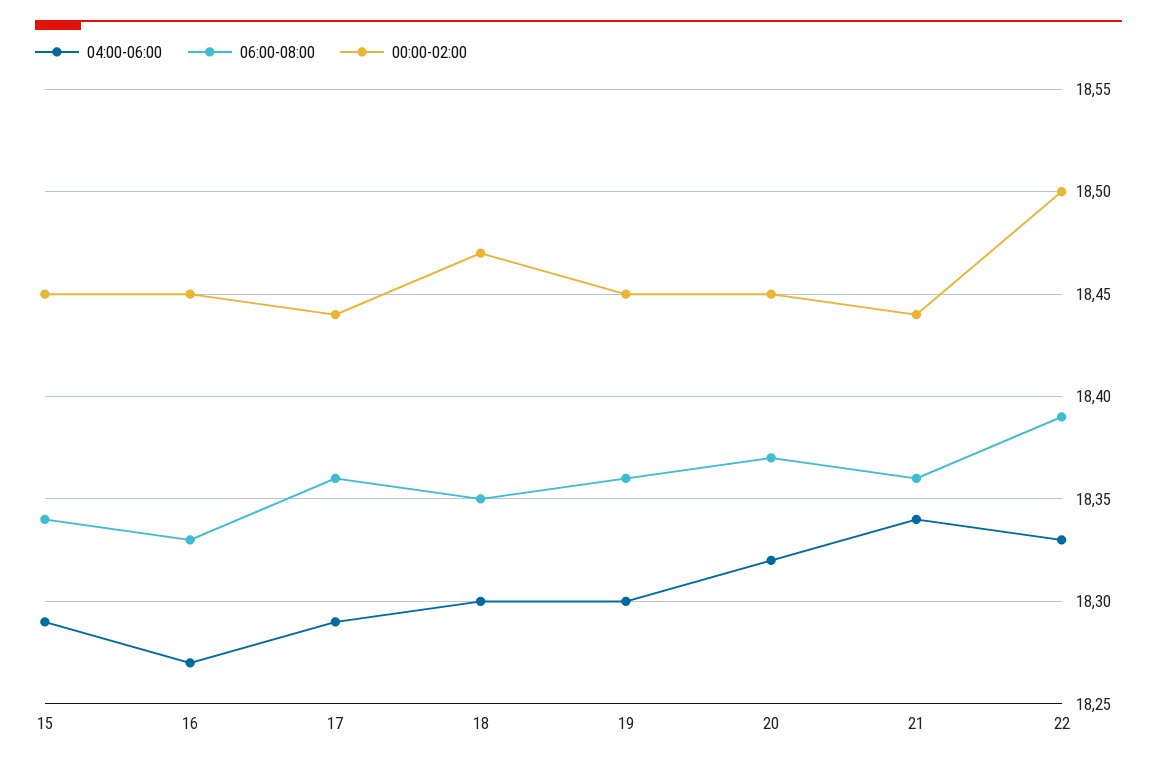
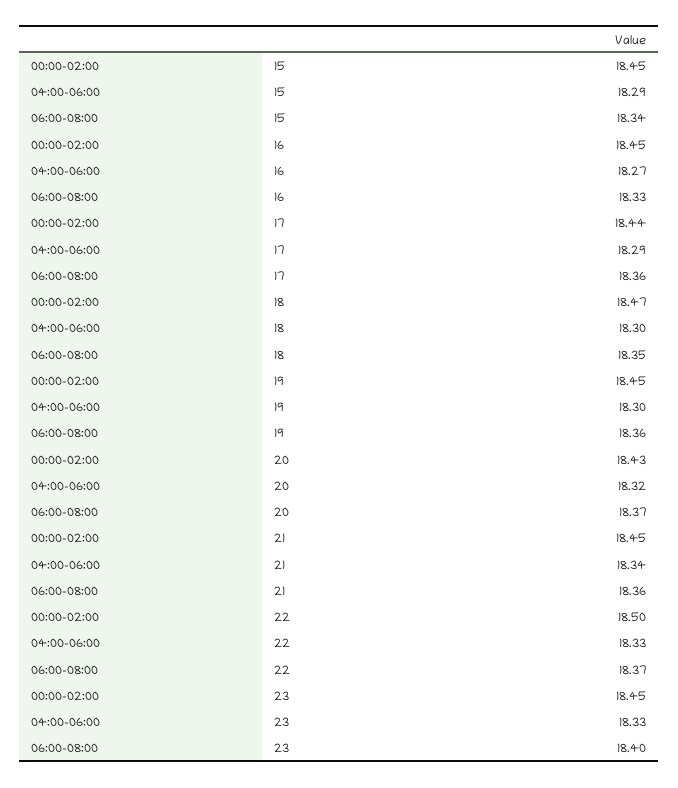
00:00-02:00, 20: 18.45 -> 18.43
00:00-02:00, 21: 18.44 -> 18.45
06:00-08:00, 22: 18.39 -> 18.37
00:00-02:00, 23: none -> 18.45
04:00-06:00, 23: none -> 18.33
06:00-08:00, 23: none -> 18.4

